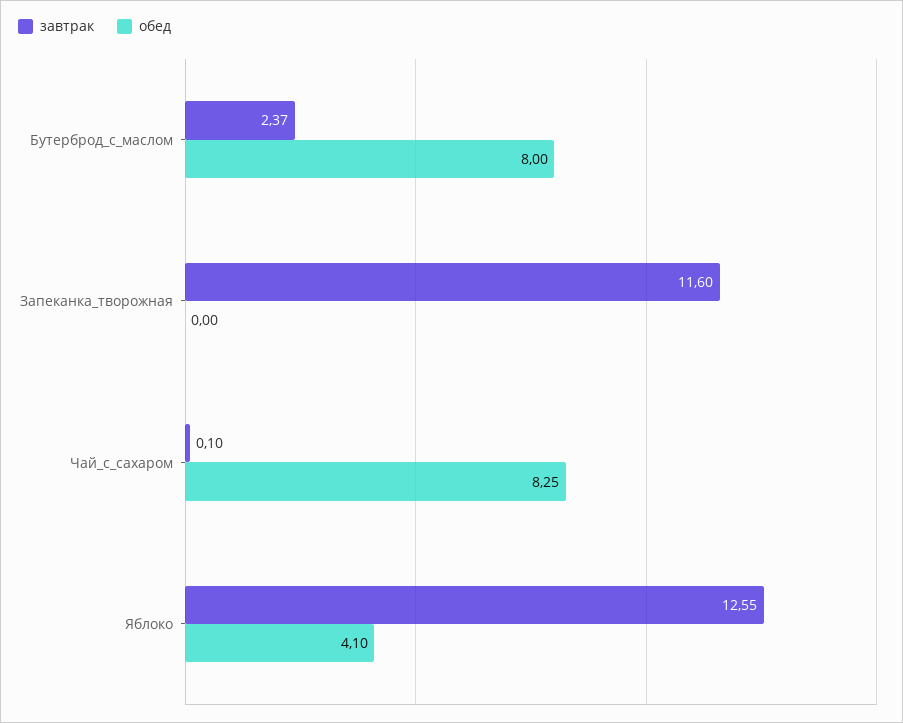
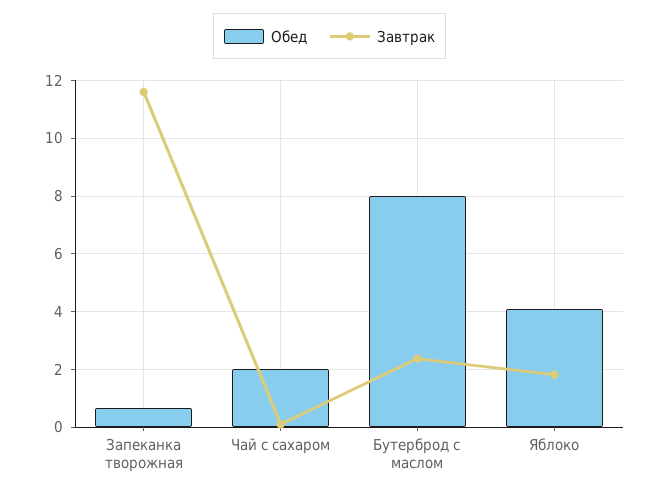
обед, Запеканка_творожная: 0 -> 0.75
обед, Чай_с_сахаром: 8.25 -> 2
завтрак, Яблоко: 12.55 -> 1.75

